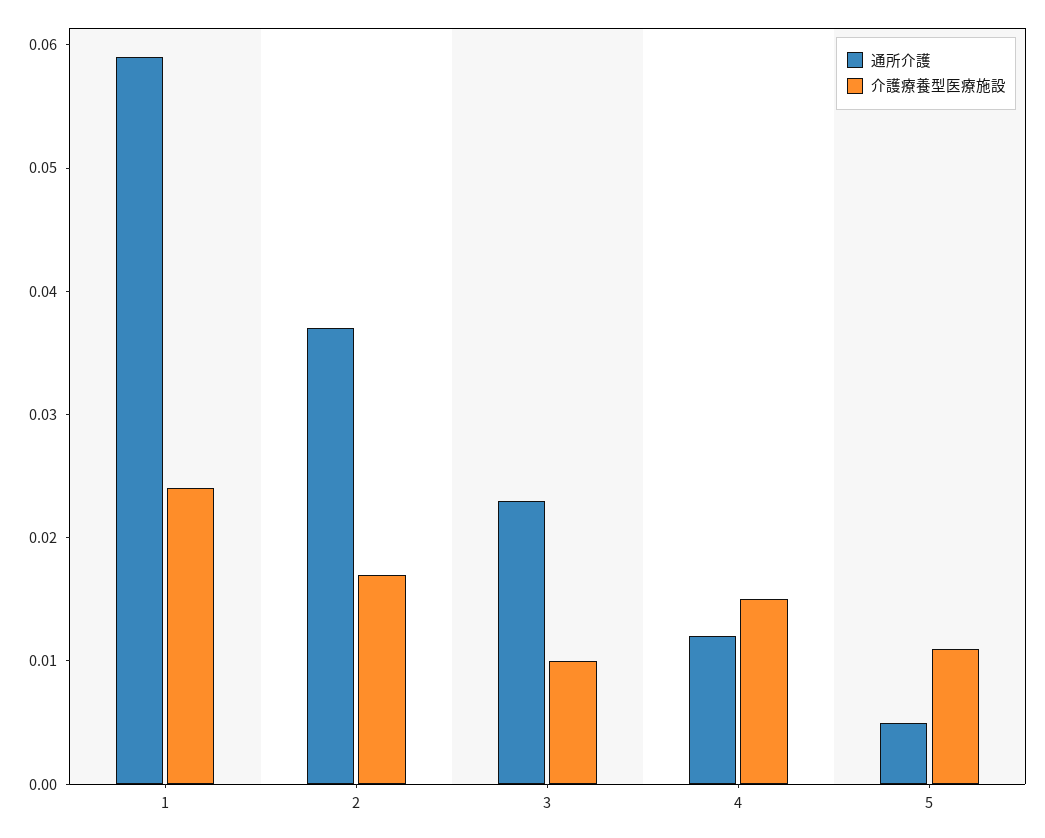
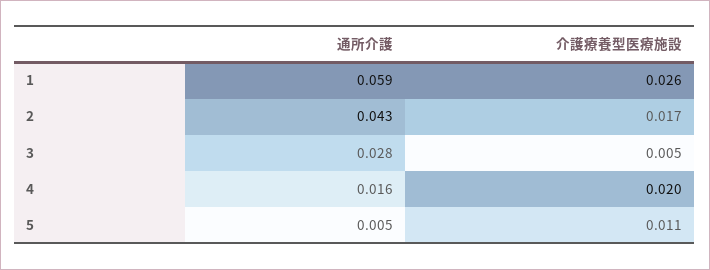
介護療養型医療施設, 1: 0.024 -> 0.026
通所介護, 2: 0.037 -> 0.043
通所介護, 3: 0.023 -> 0.028
介護療養型医療施設, 3: 0.01 -> 0.005
通所介護, 4: 0.012 -> 0.016
介護療養型医療施設, 4: 0.015 -> 0.02

